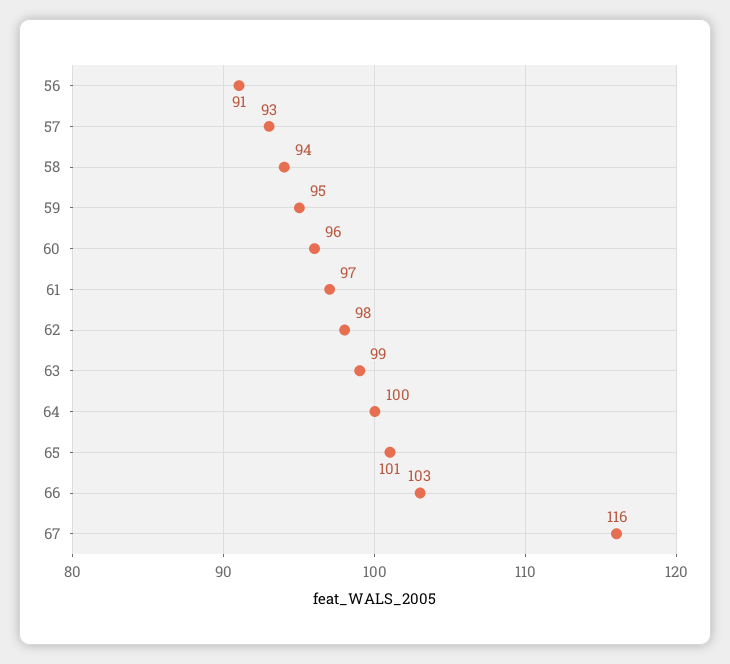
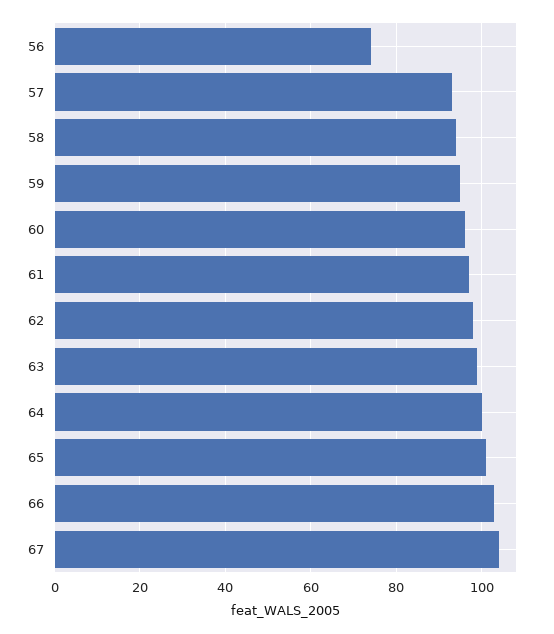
56: 91 -> 75
67: 116 -> 105

